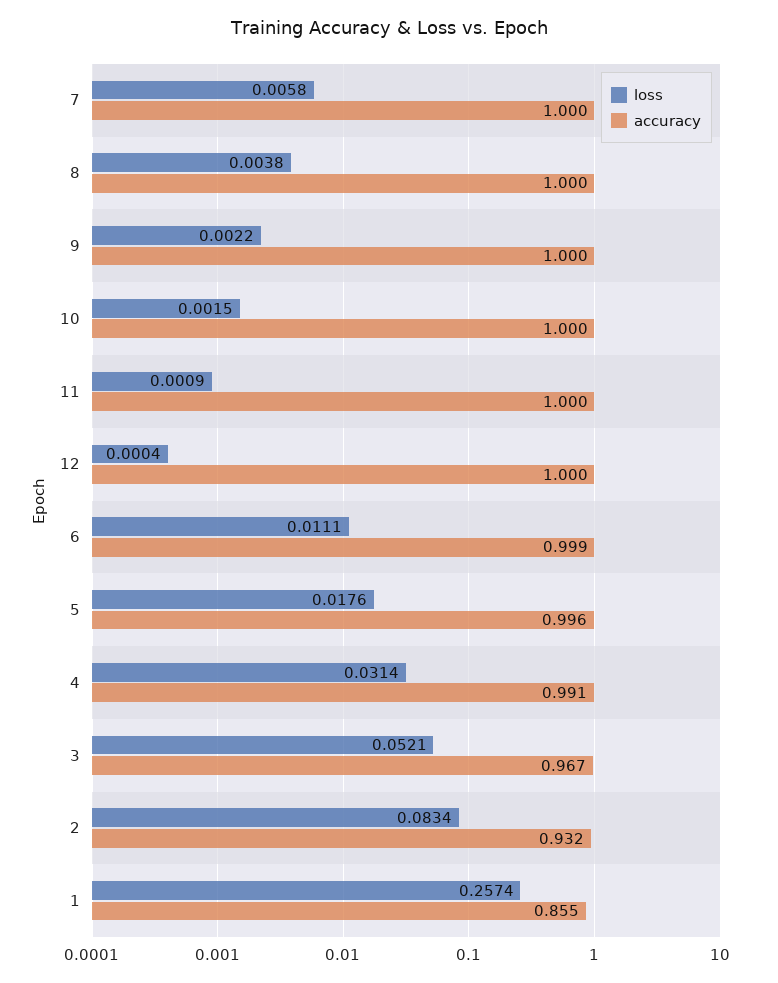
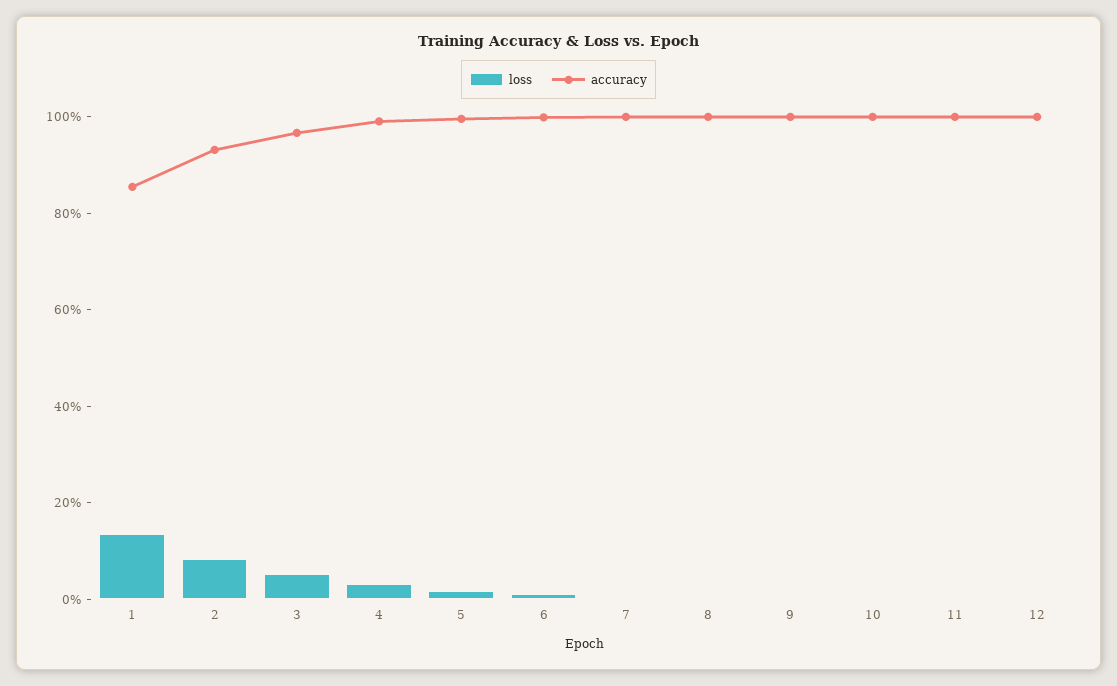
loss, 1: 0.2574 -> 0.15

